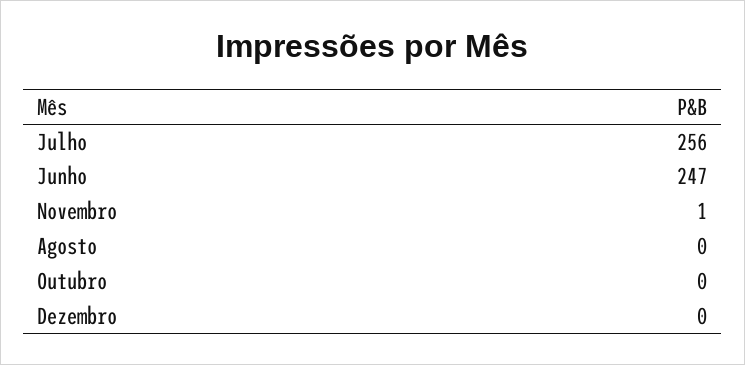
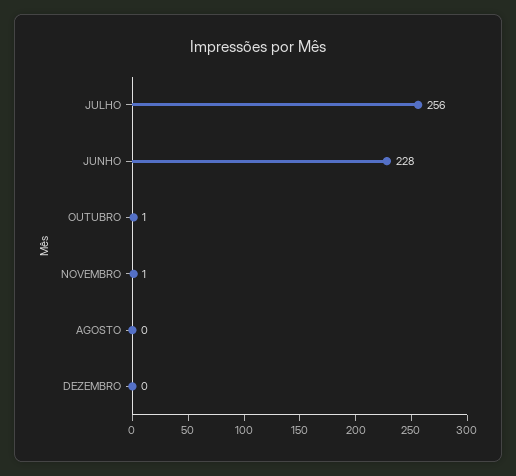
Junho: 247 -> 228
Outubro: 0 -> 1

